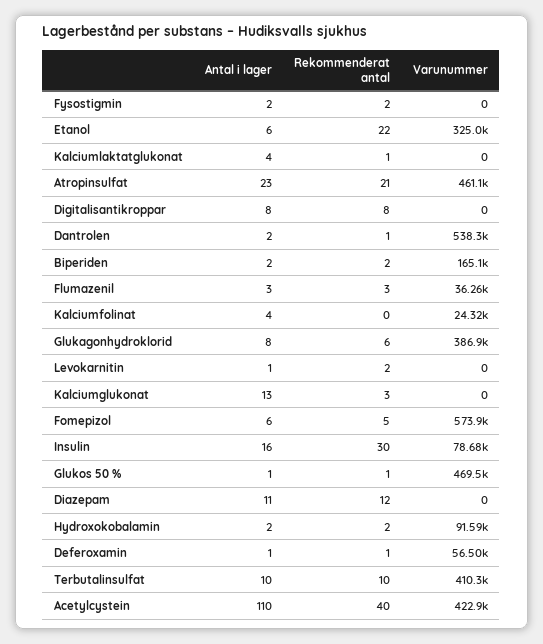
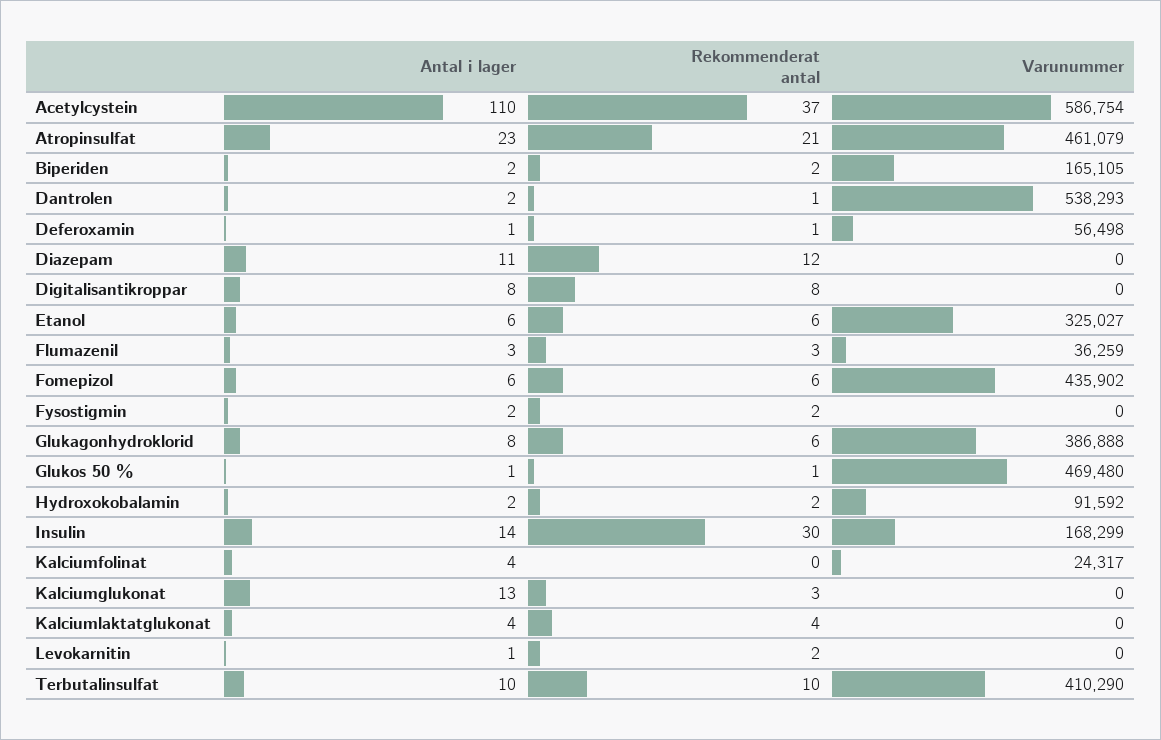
Rekommenderat antal, Etanol: 22 -> 6
Rekommenderat antal, Kalciumlaktatglukonat: 1 -> 4
Rekommenderat antal, Fomepizol: 5 -> 6
Varunummer, Fomepizol: 573900 -> 435902
Antal i lager, Insulin: 16 -> 14
Varunummer, Insulin: 78680 -> 168299
Rekommenderat antal, Acetylcystein: 40 -> 37
Varunummer, Acetylcystein: 422900 -> 586754

